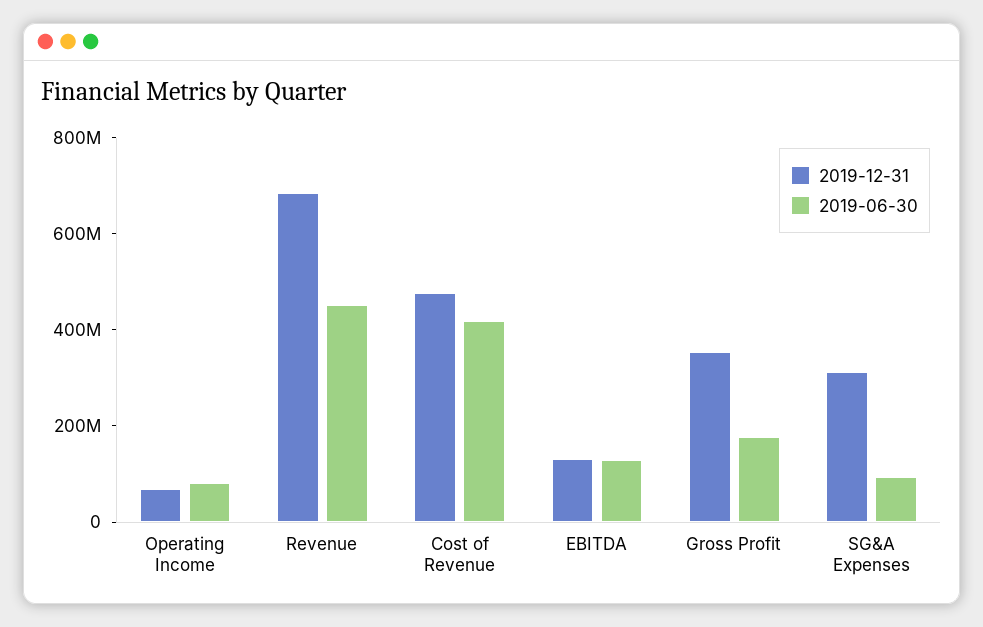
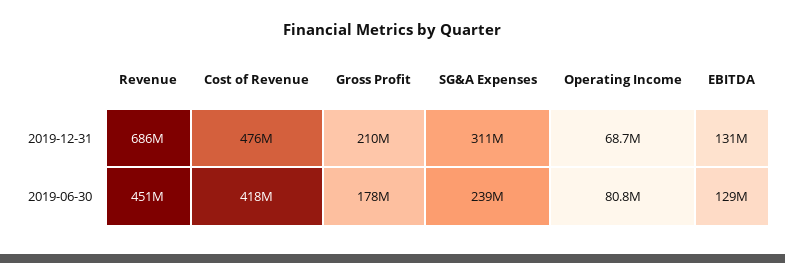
2019-12-31, Gross Profit: 350000000 -> 210000000
2019-06-30, SG&A Expenses: 100000000 -> 239000000

